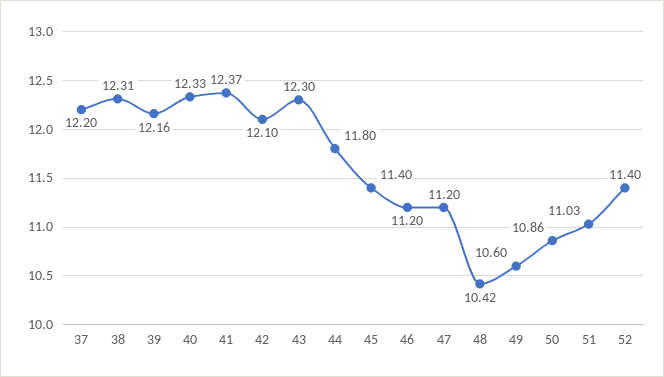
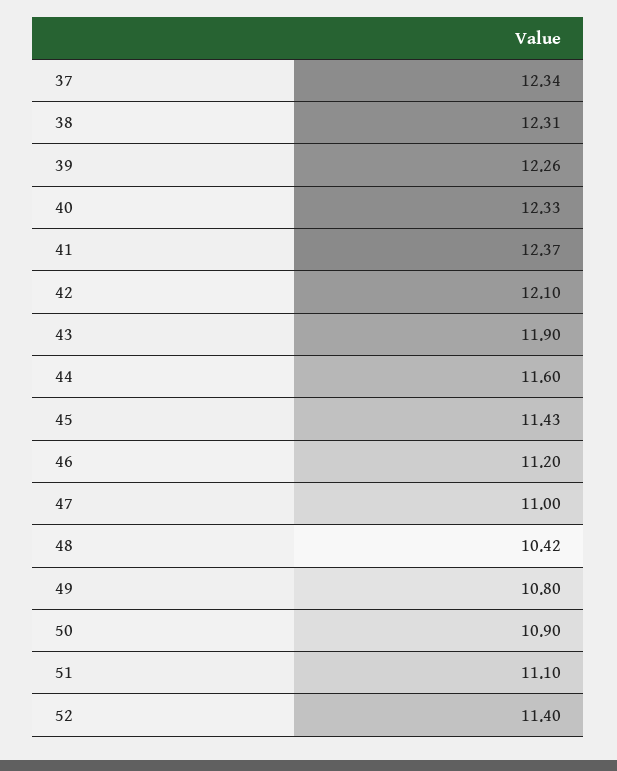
37: 12.2 -> 12.34
39: 12.16 -> 12.26
43: 12.3 -> 11.9
44: 11.8 -> 11.6
45: 11.4 -> 11.43
47: 11.2 -> 11
49: 10.6 -> 10.8
50: 10.86 -> 10.9
51: 11.03 -> 11.1

